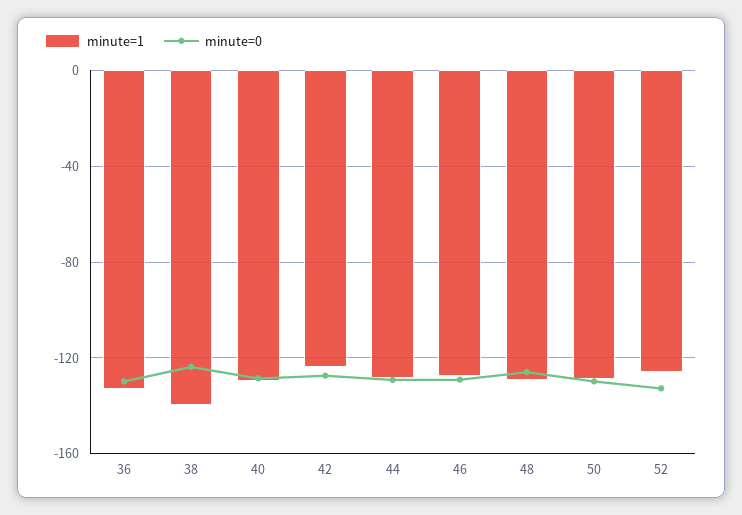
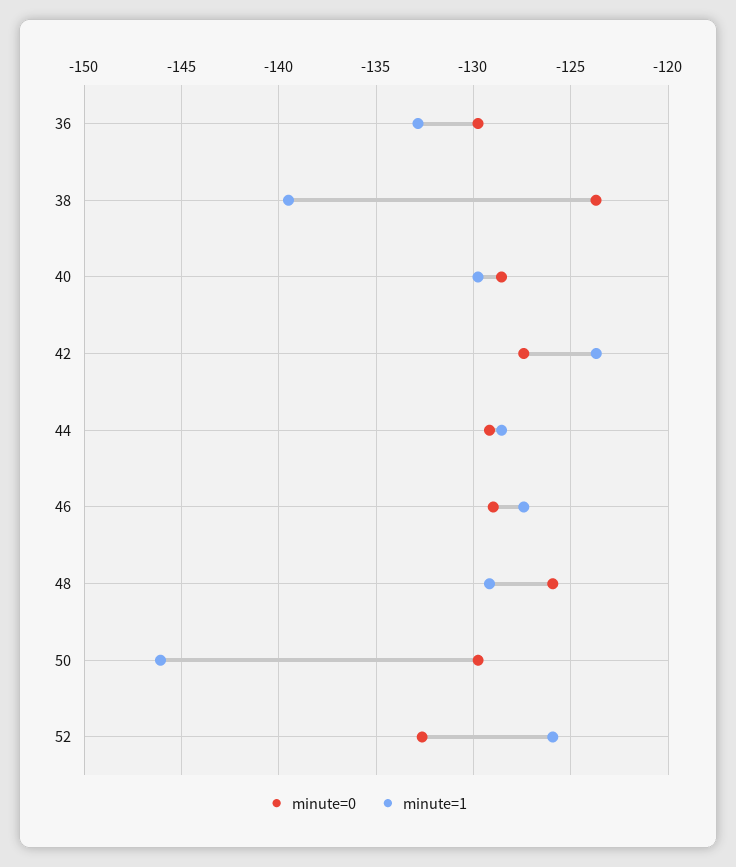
minute=1, 50: -130 -> -146

